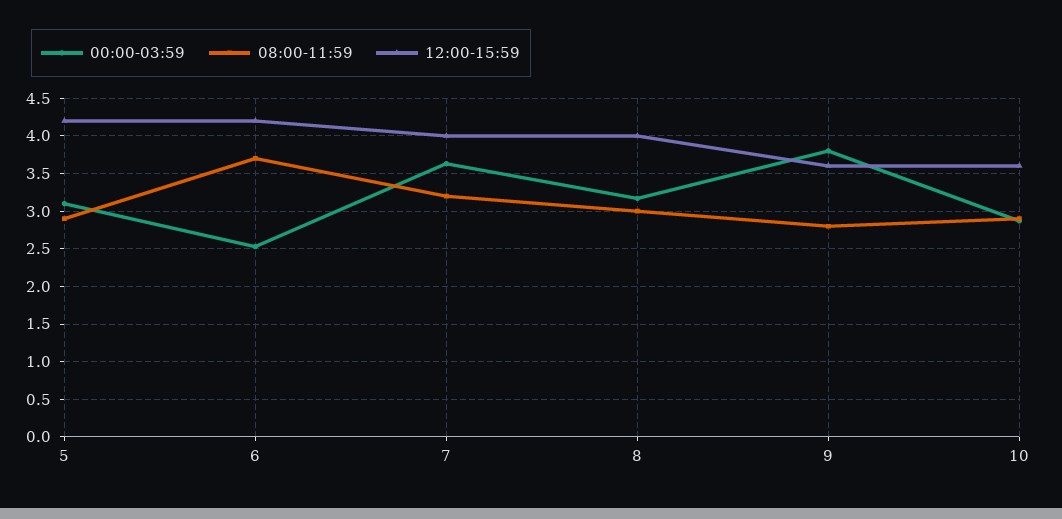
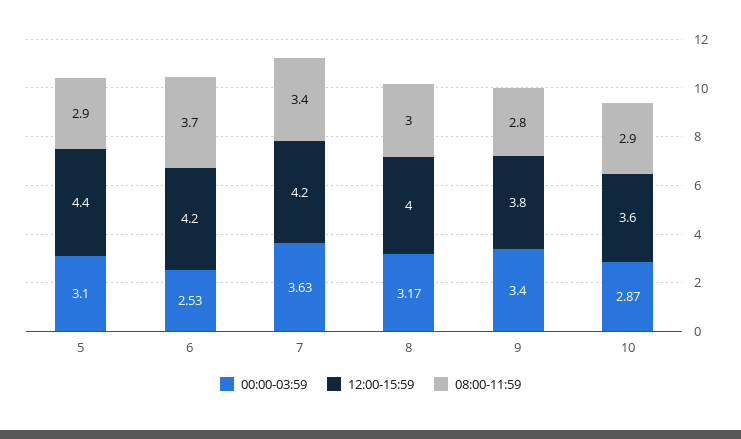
12:00-15:59, 5: 4.2 -> 4.4
08:00-11:59, 7: 3.2 -> 3.4
12:00-15:59, 7: 4 -> 4.2
00:00-03:59, 9: 3.8 -> 3.4
12:00-15:59, 9: 3.6 -> 3.8

